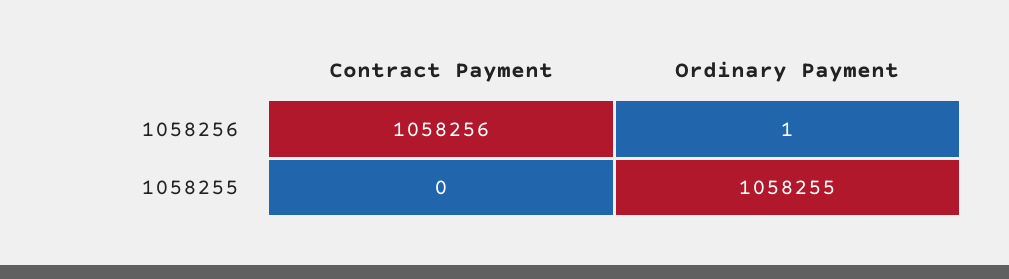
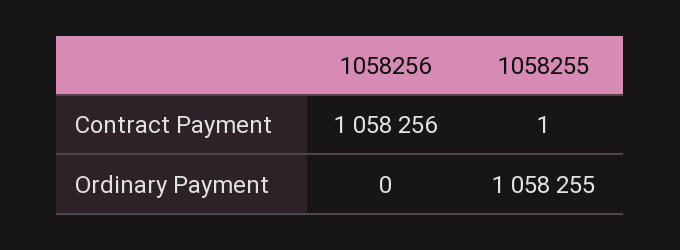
Ordinary Payment, 1058256: 1 -> 0
Contract Payment, 1058255: 0 -> 1

